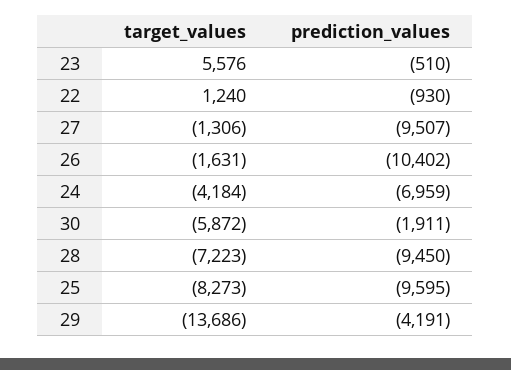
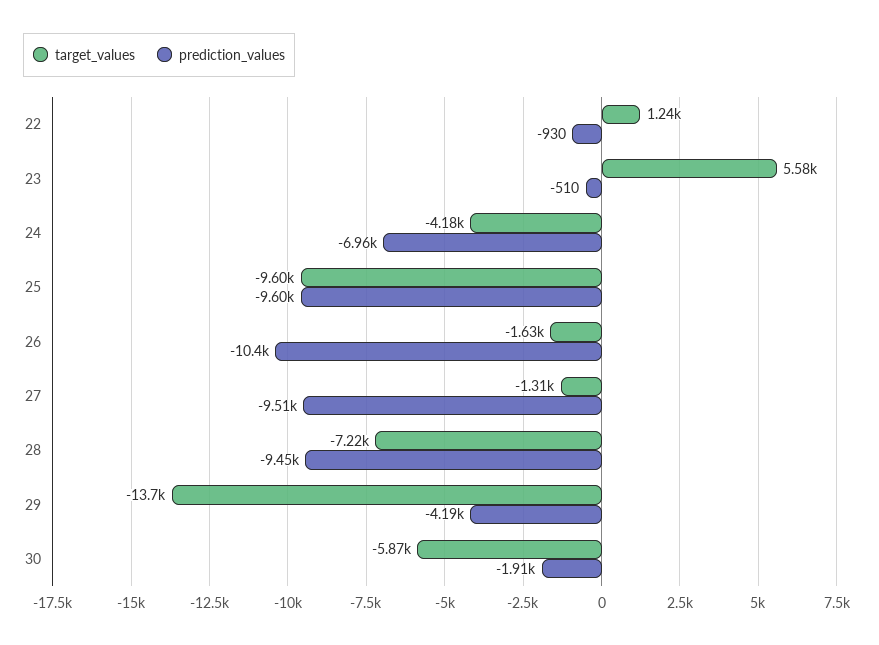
target_values, 25: -8273 -> -9600

